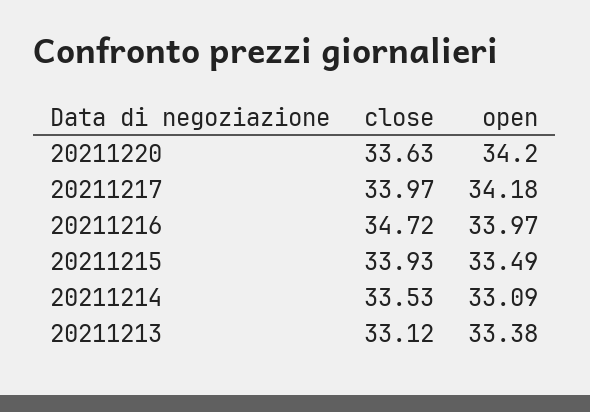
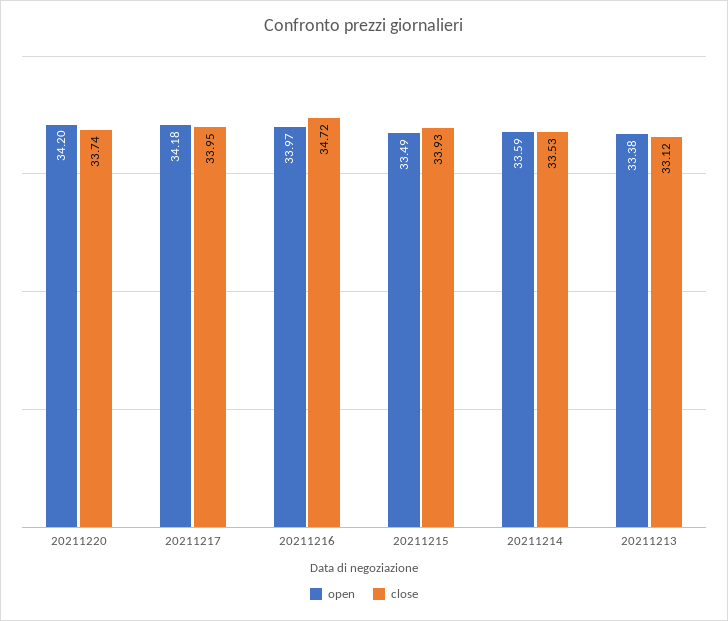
close, 20211220: 33.63 -> 33.74
close, 20211217: 33.97 -> 33.95
open, 20211214: 33.09 -> 33.59

